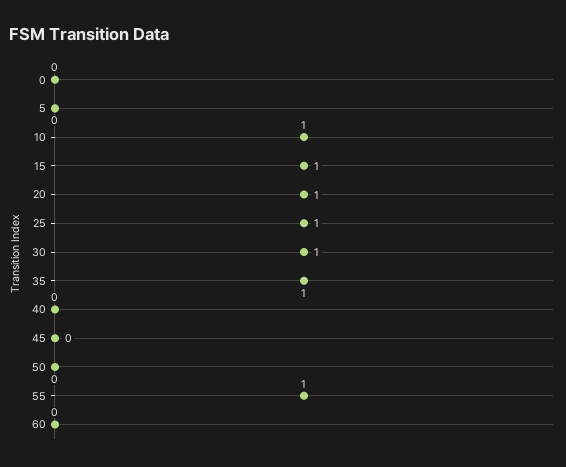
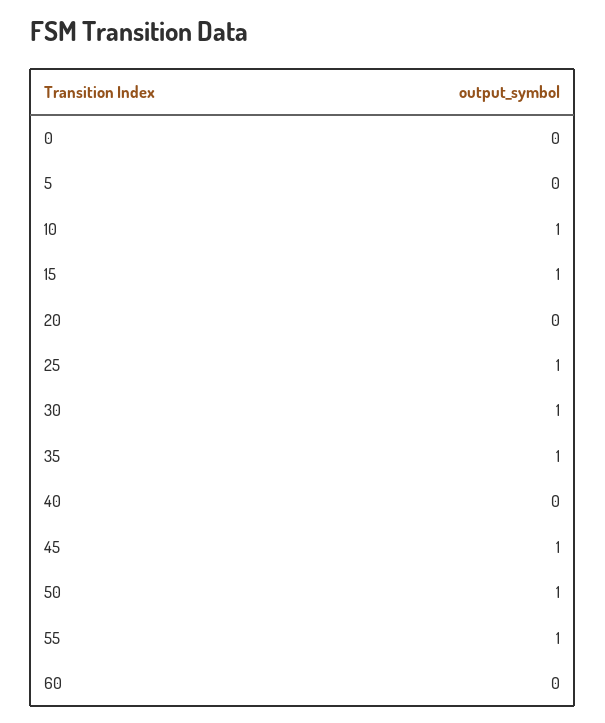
20: 1 -> 0
45: 0 -> 1
50: 0 -> 1

